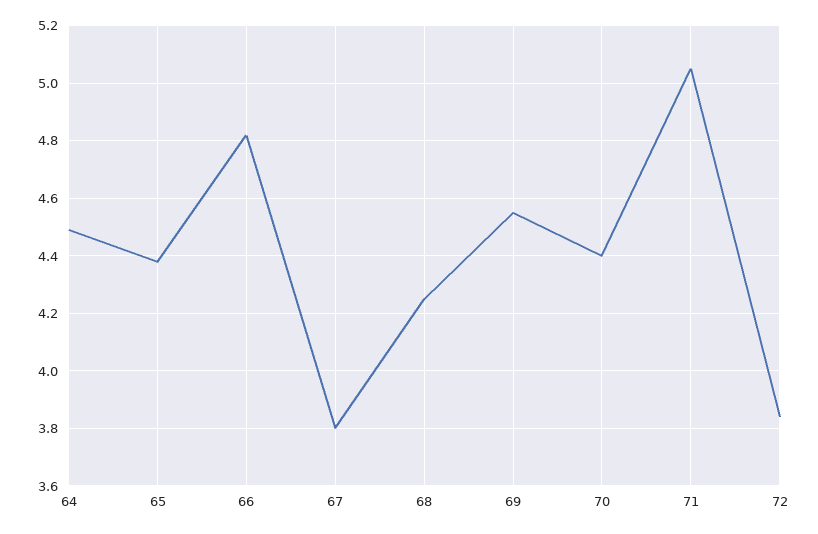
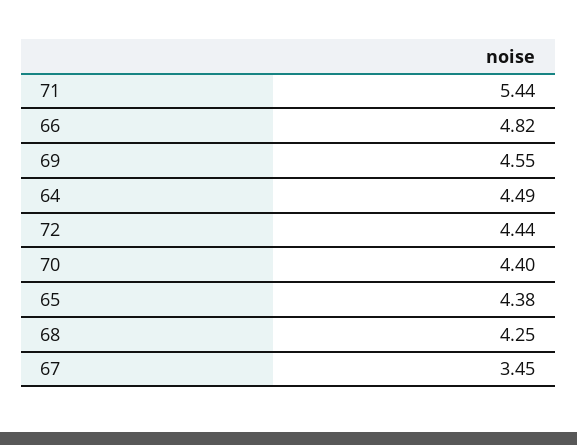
67: 3.8 -> 3.45
71: 5.05 -> 5.44
72: 3.85 -> 4.44

